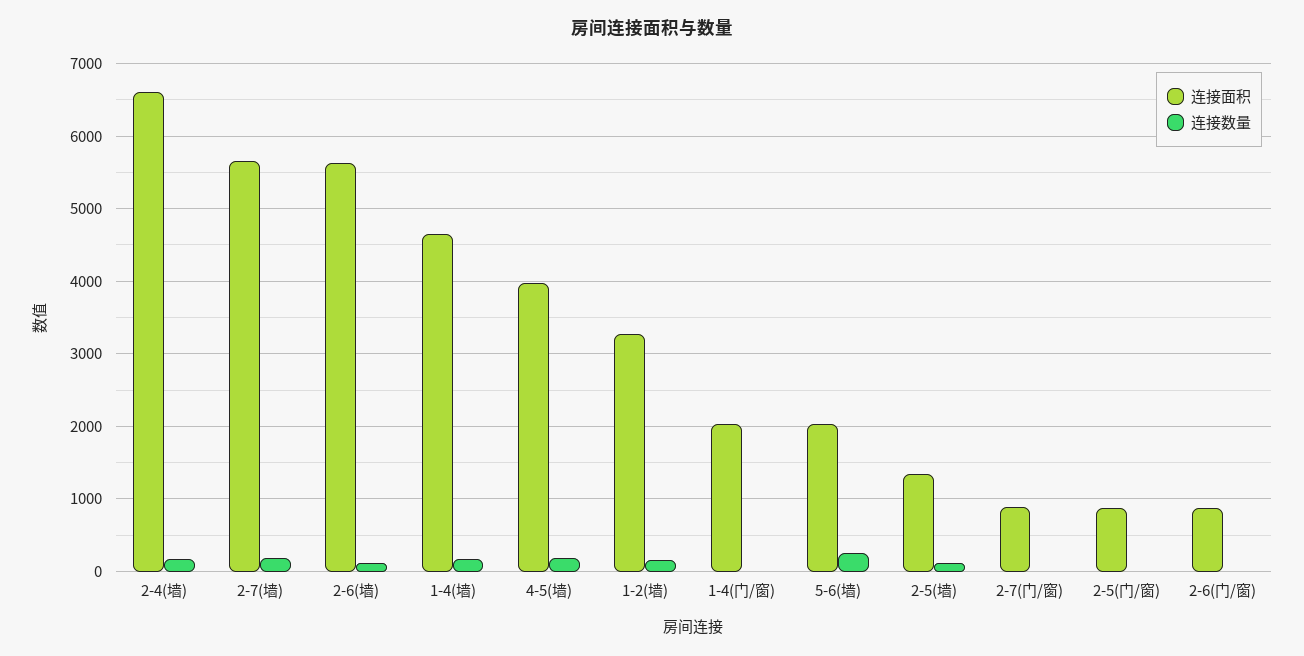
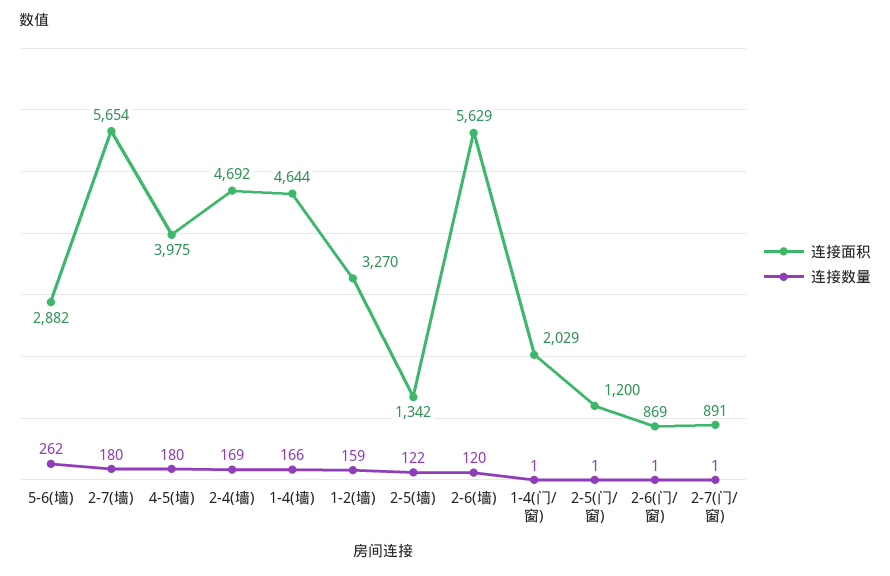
连接面积, 2-4(墙): 6600 -> 4692
连接面积, 5-6(墙): 2000 -> 2882
连接面积, 2-5(门/窗): 900 -> 1200

